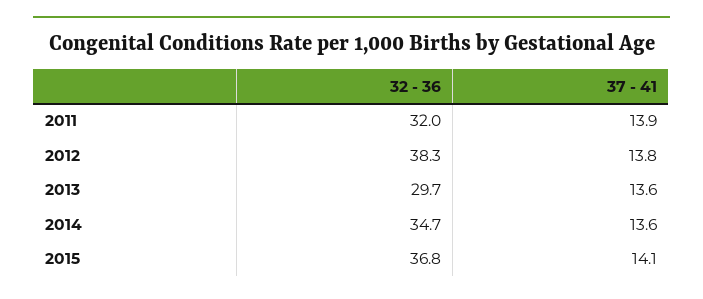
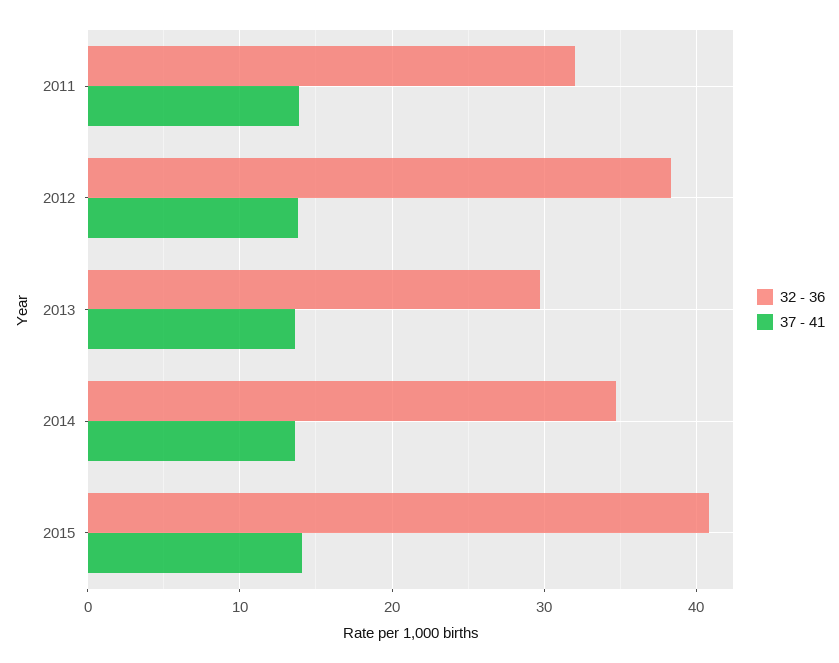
32 - 36, 2015: 36.8 -> 41

